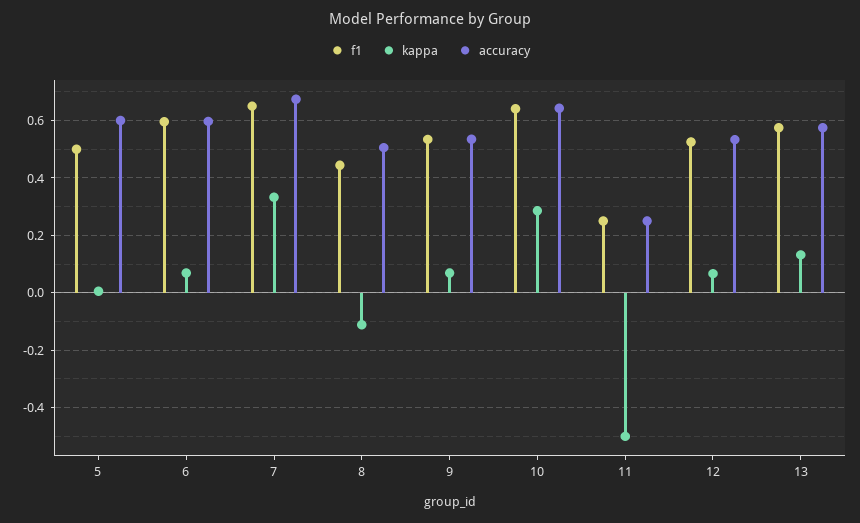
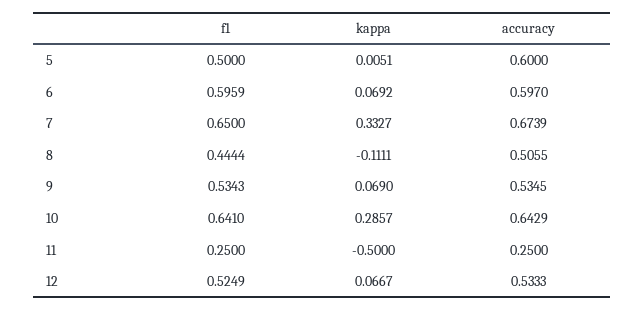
f1, 13: 0.575 -> none
kappa, 13: 0.125 -> none
accuracy, 13: 0.575 -> none

